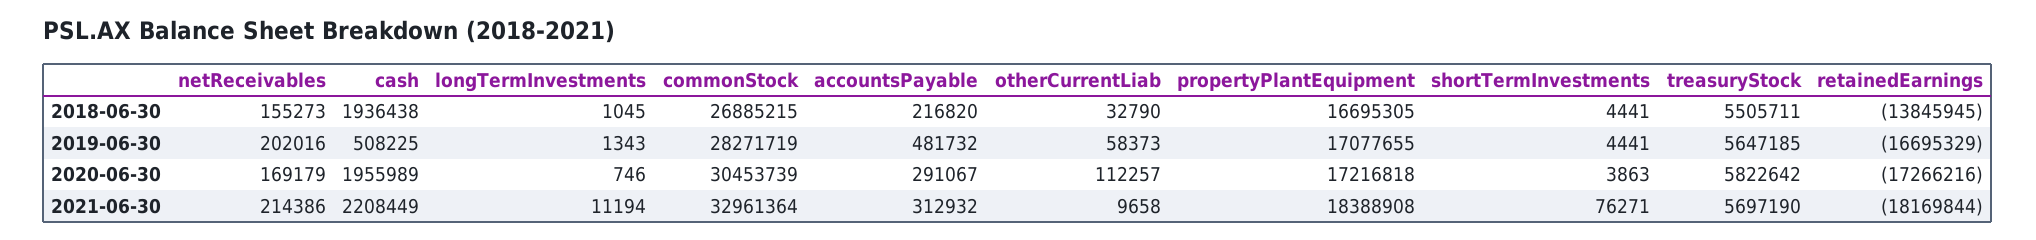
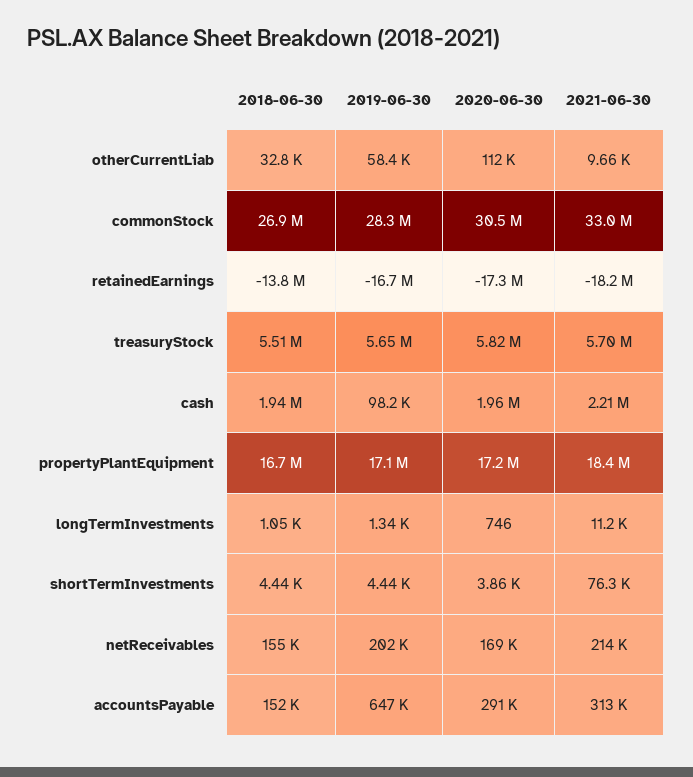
accountsPayable, 2018-06-30: 216820 -> 152000
cash, 2019-06-30: 508225 -> 98200
accountsPayable, 2019-06-30: 481732 -> 647000

